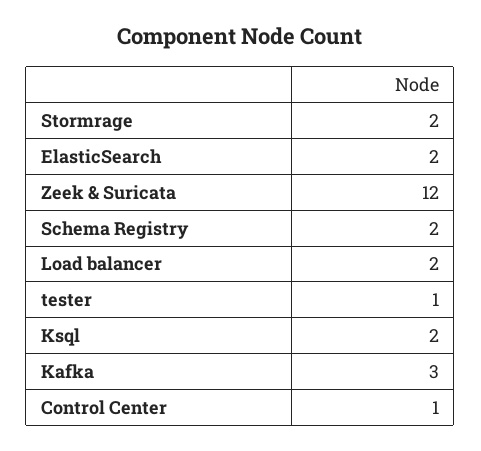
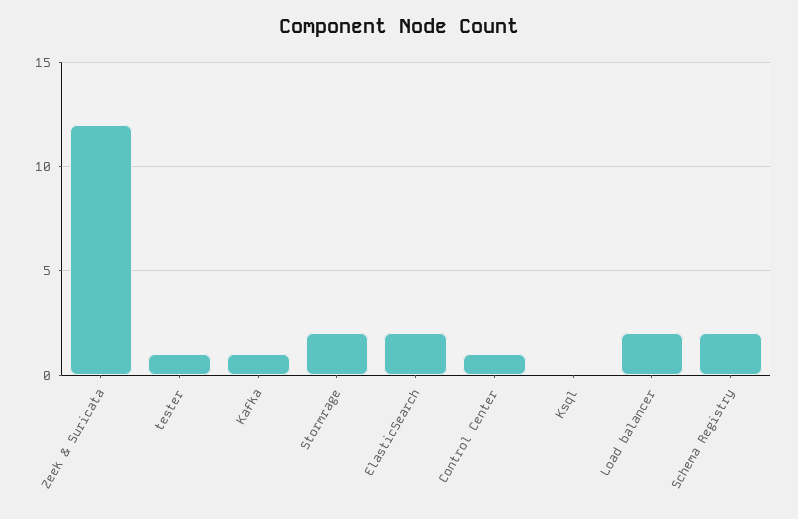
Ksql: 2 -> 0
Kafka: 3 -> 1

